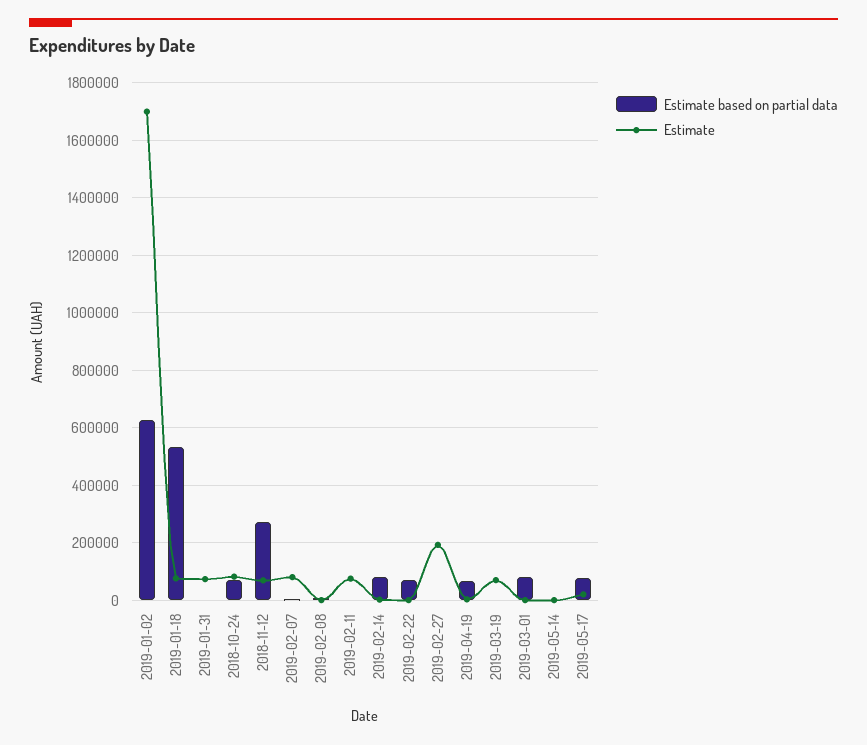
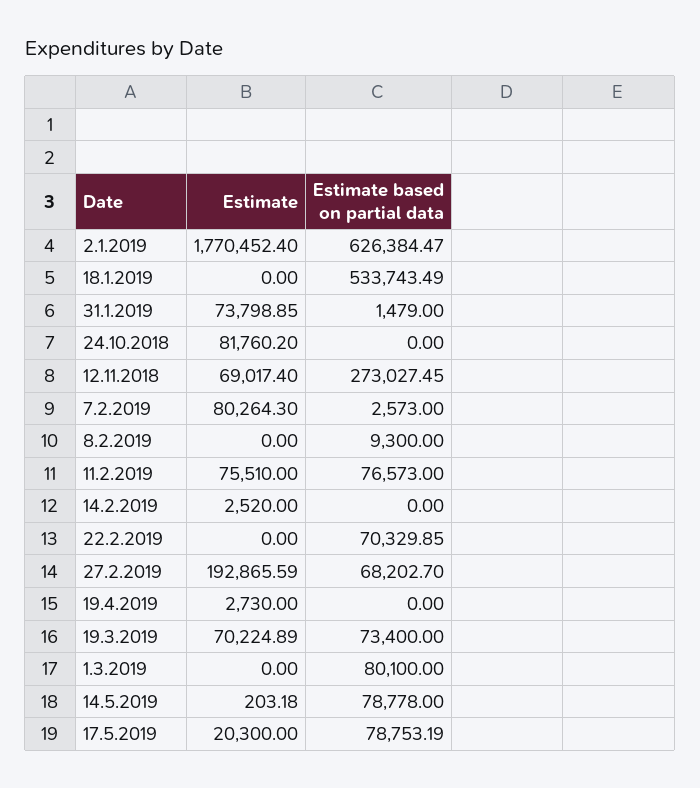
Estimate, 2019-01-02: 1700000 -> 1770452.4
Estimate, 2019-01-18: 75000 -> 0
Estimate based on partial data, 2018-10-24: 75000 -> 0
Estimate based on partial data, 2019-02-11: 0 -> 76573
Estimate based on partial data, 2019-02-14: 75000 -> 0
Estimate based on partial data, 2019-02-27: 0 -> 68202.7
Estimate based on partial data, 2019-04-19: 75000 -> 0
Estimate based on partial data, 2019-03-19: 0 -> 73400
Estimate based on partial data, 2019-05-14: 0 -> 78778

